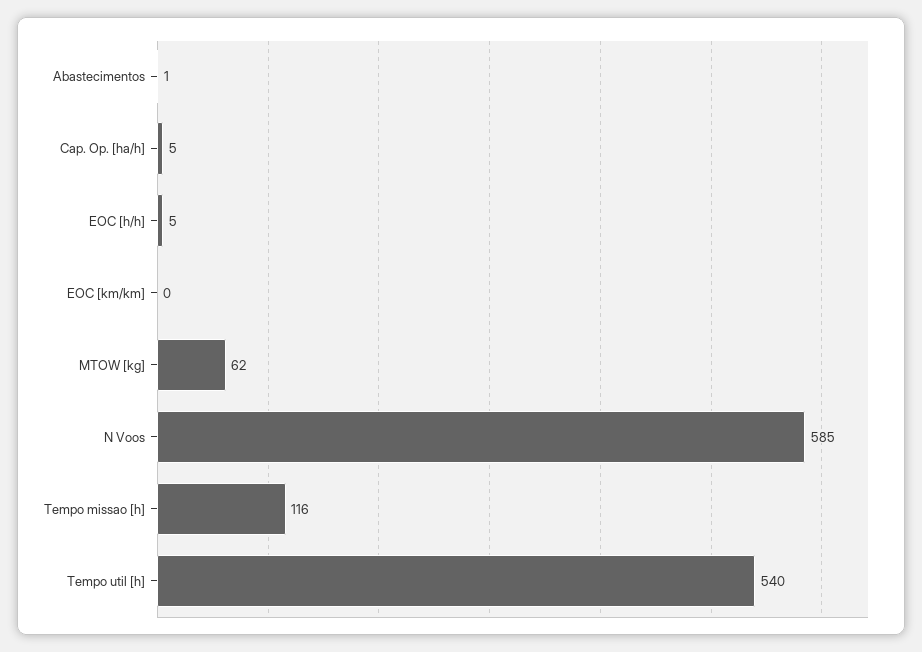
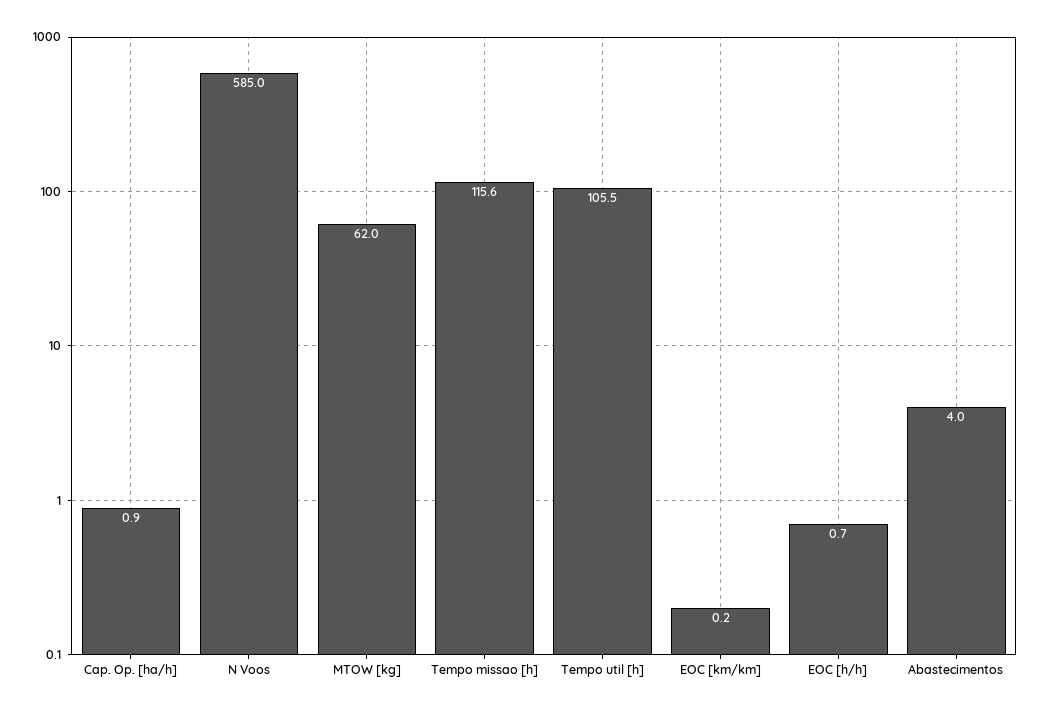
Abastecimentos: 1 -> 4
Cap. Op. [ha/h]: 5 -> 0.9
EOC [h/h]: 5 -> 0.7
Tempo util [h]: 540 -> 105.5

